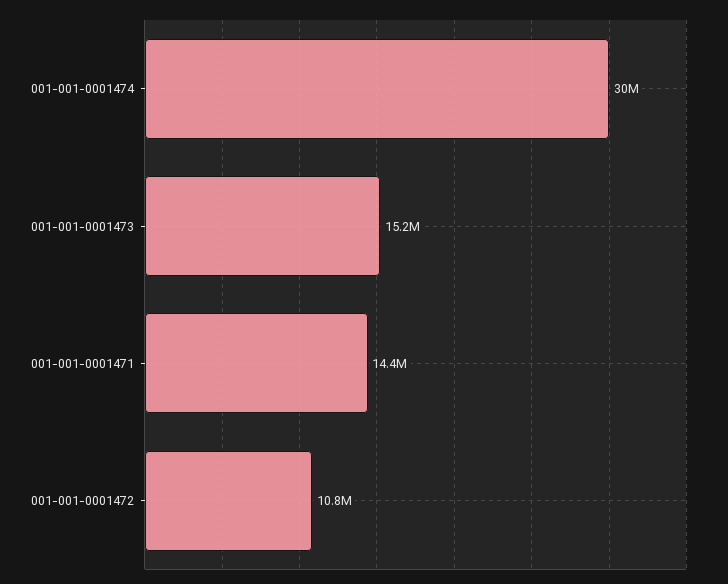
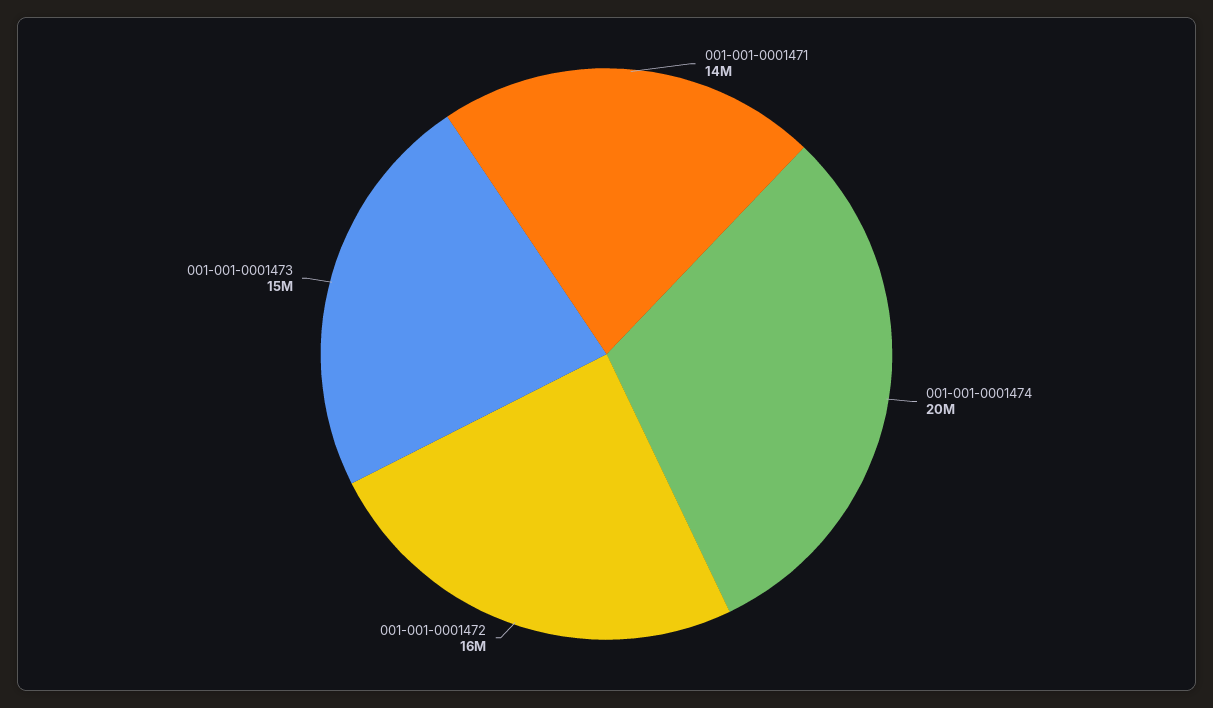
001-001-0001474: 30000000 -> 20000000
001-001-0001472: 10800000 -> 16000000

